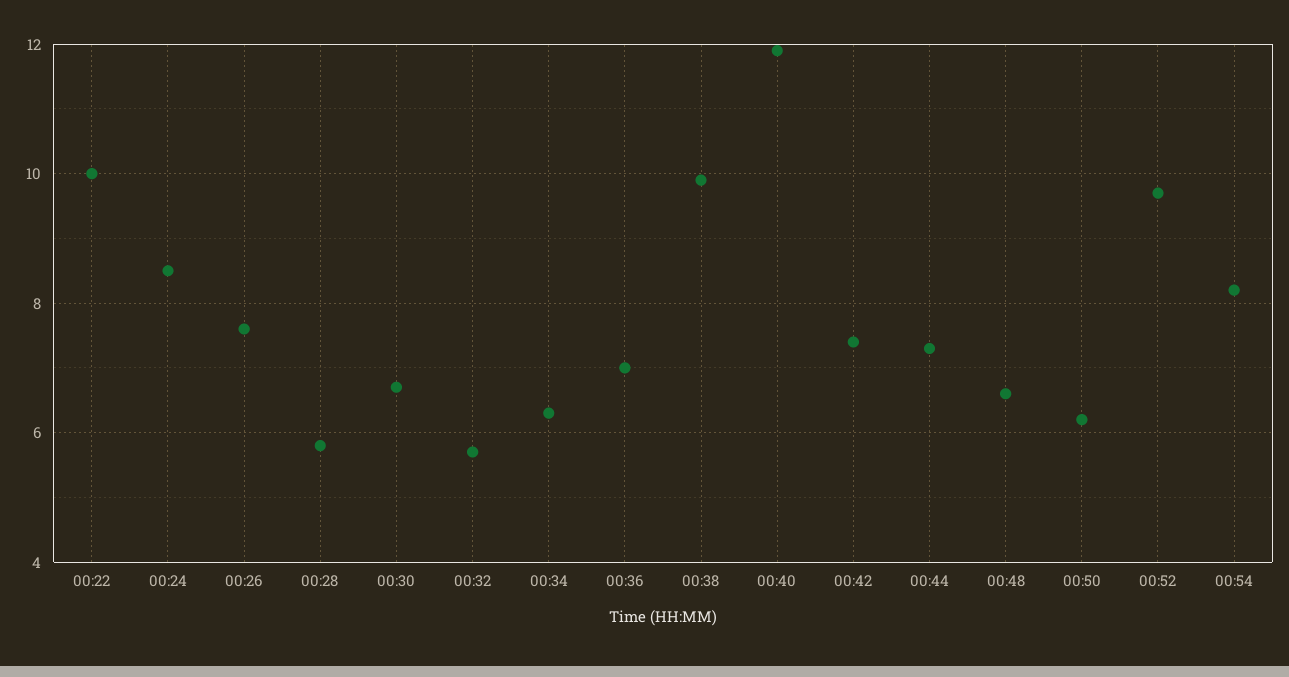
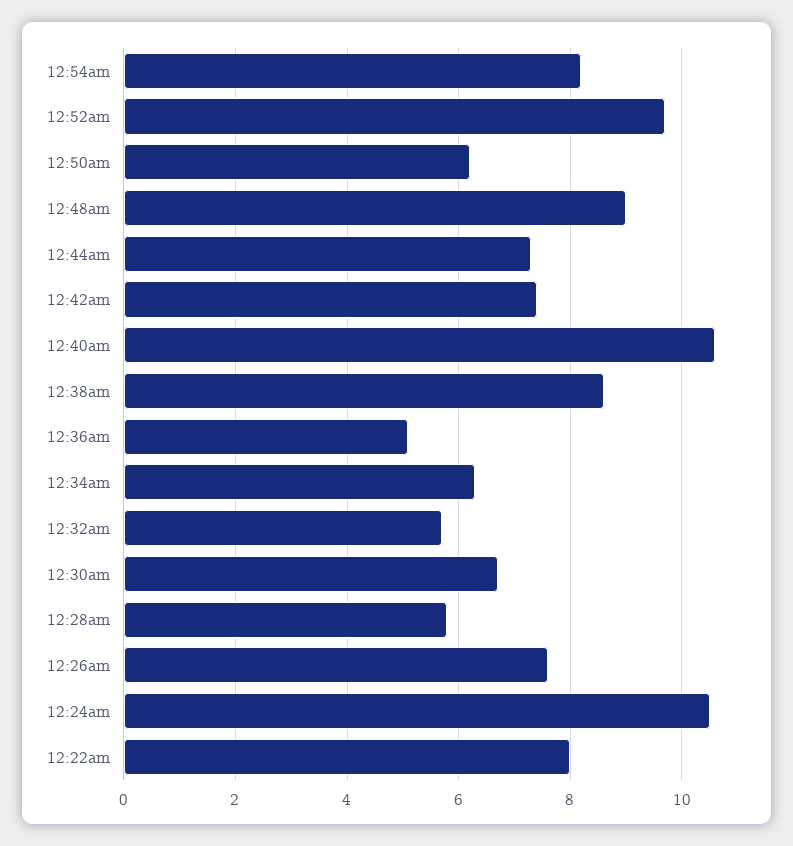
00:22: 10 -> 8
00:24: 8.5 -> 10.5
00:36: 7 -> 5
00:38: 10 -> 8.5
00:40: 12 -> 10.5
00:48: 6.5 -> 9

